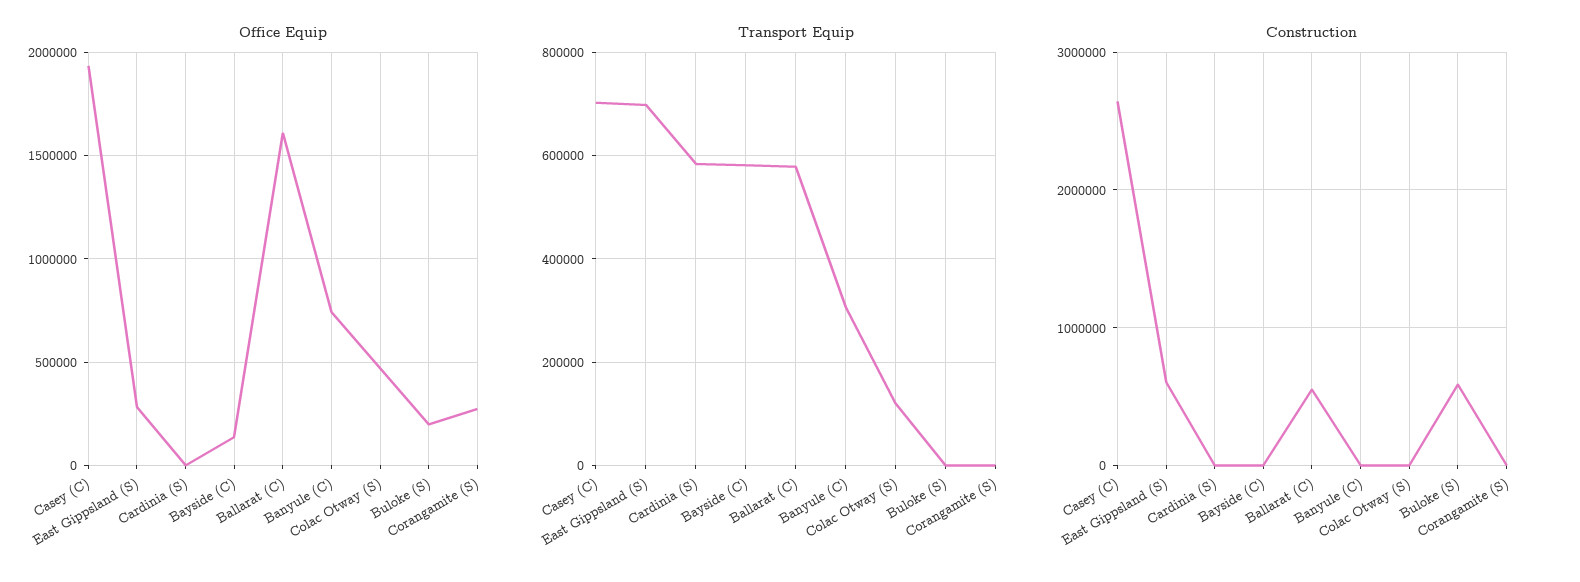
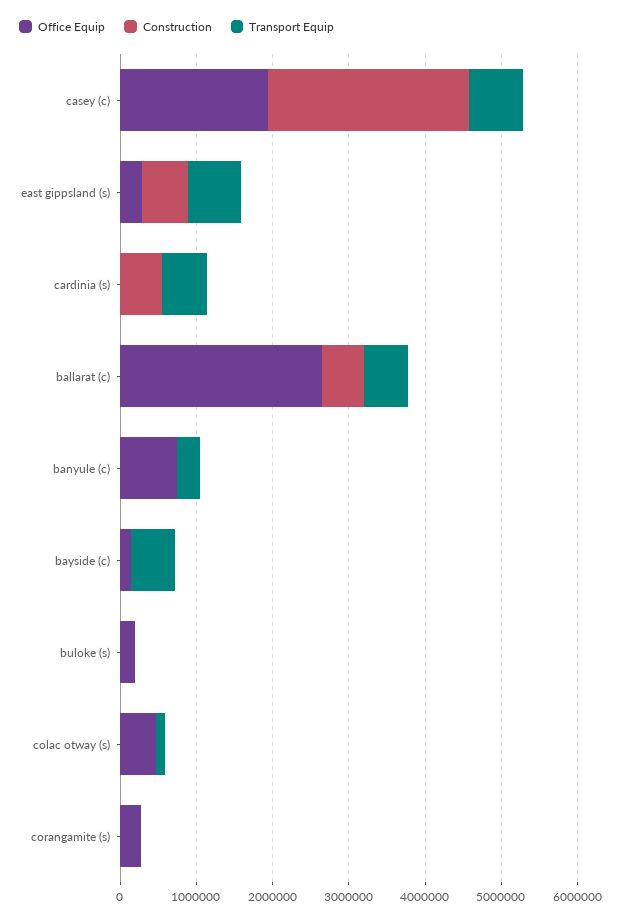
Office Equip, Ballarat (C): 1600000 -> 2600000
Construction, Cardinia (S): 0 -> 600000
Construction, Buloke (S): 600000 -> 0

